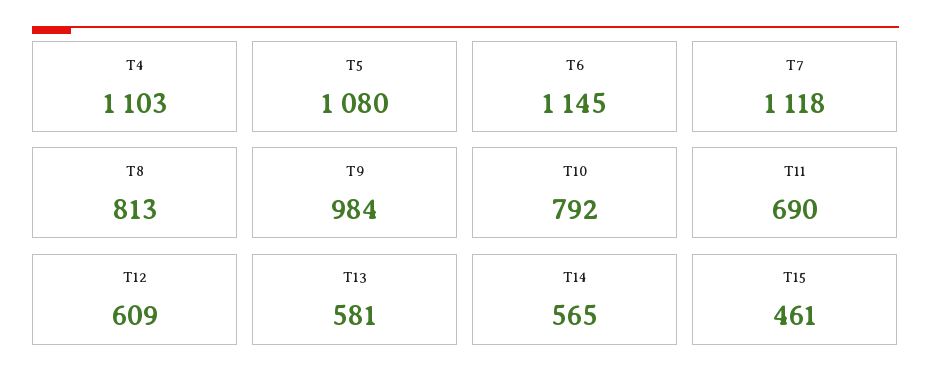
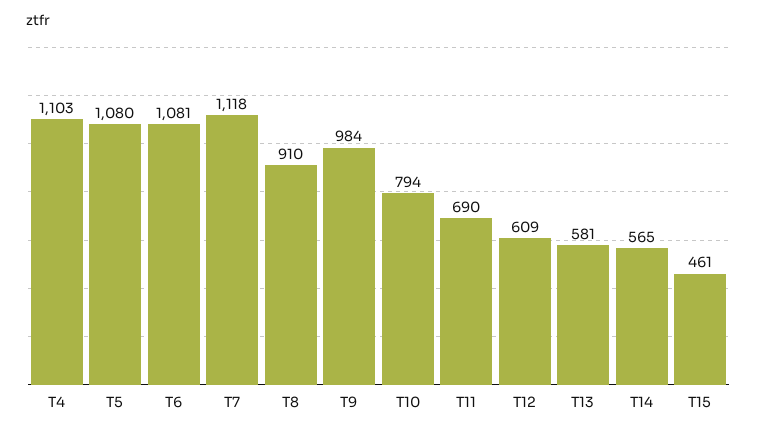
T6: 1145 -> 1081
T8: 813 -> 910
T10: 792 -> 794

